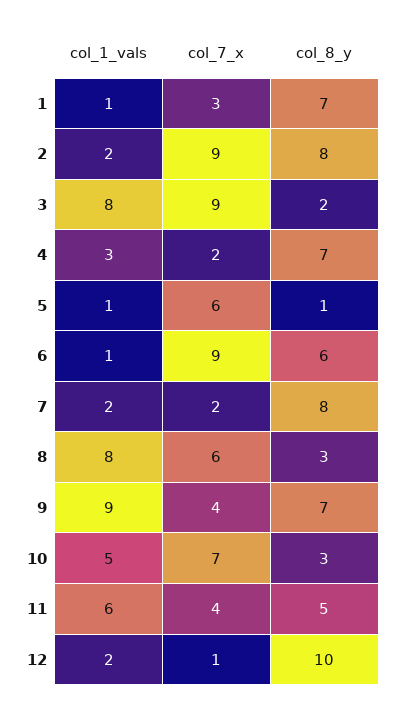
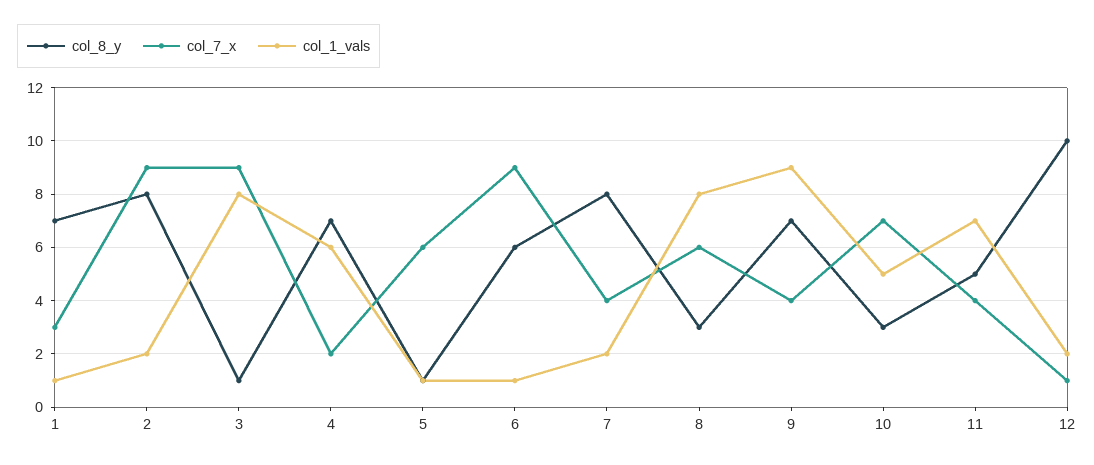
col_8_y, 3: 2 -> 1
col_1_vals, 4: 3 -> 6
col_7_x, 7: 2 -> 4
col_1_vals, 11: 6 -> 7

